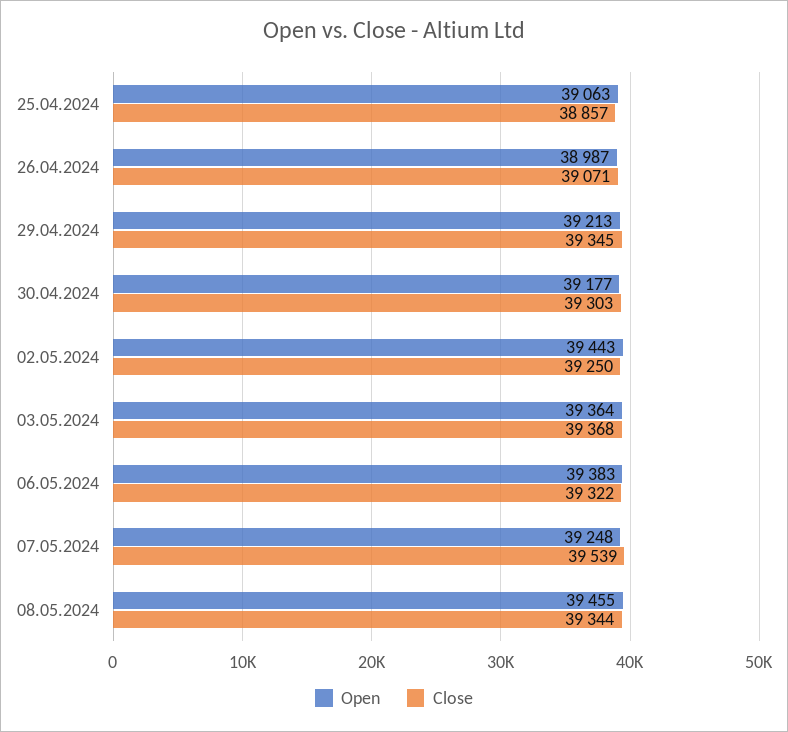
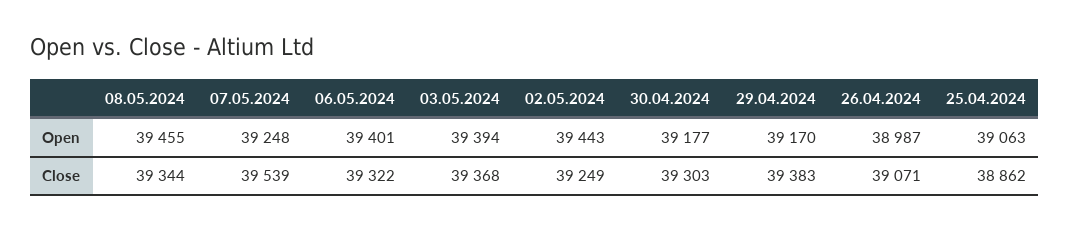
Close, 25.04.2024: 38857 -> 38862
Open, 29.04.2024: 39213 -> 39170
Close, 29.04.2024: 39345 -> 39383
Close, 02.05.2024: 39250 -> 39249
Open, 03.05.2024: 39364 -> 39394
Open, 06.05.2024: 39383 -> 39401

